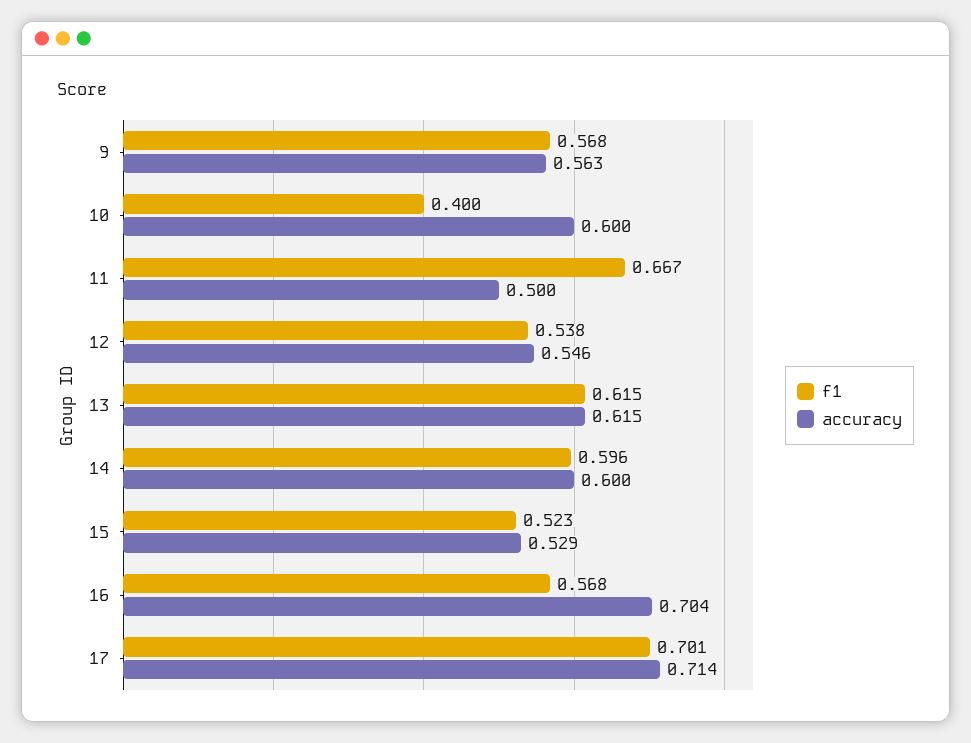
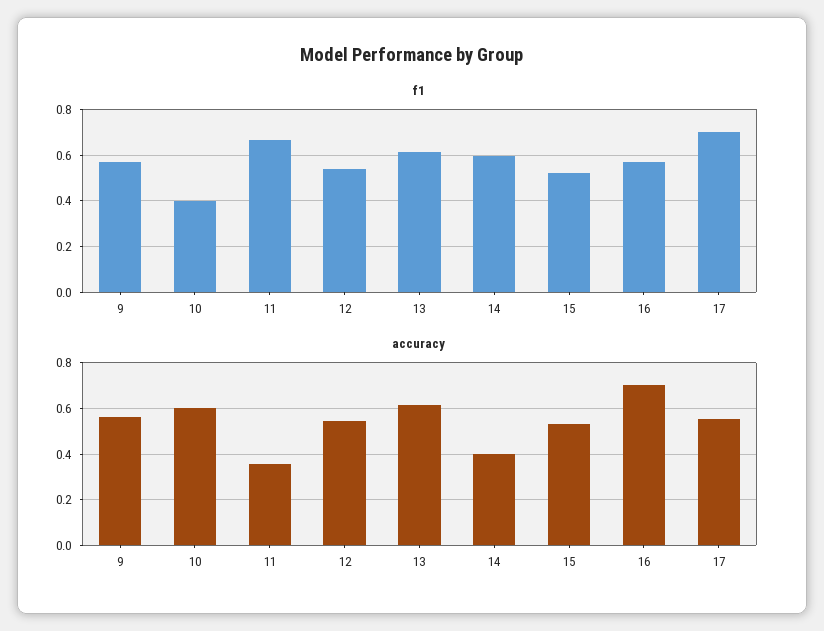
accuracy, 11: 0.5 -> 0.35
accuracy, 14: 0.6 -> 0.4
accuracy, 17: 0.714 -> 0.55

